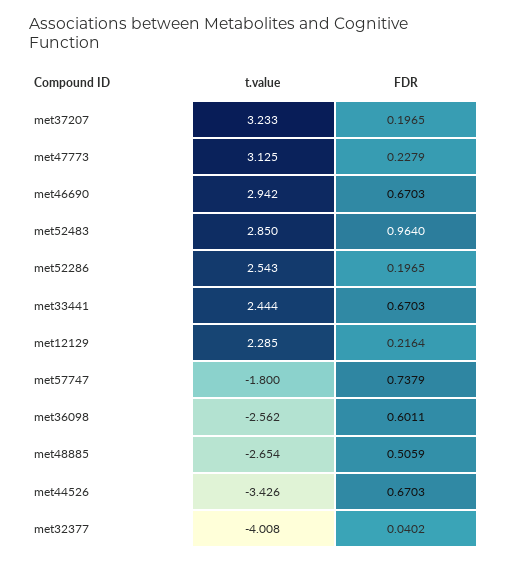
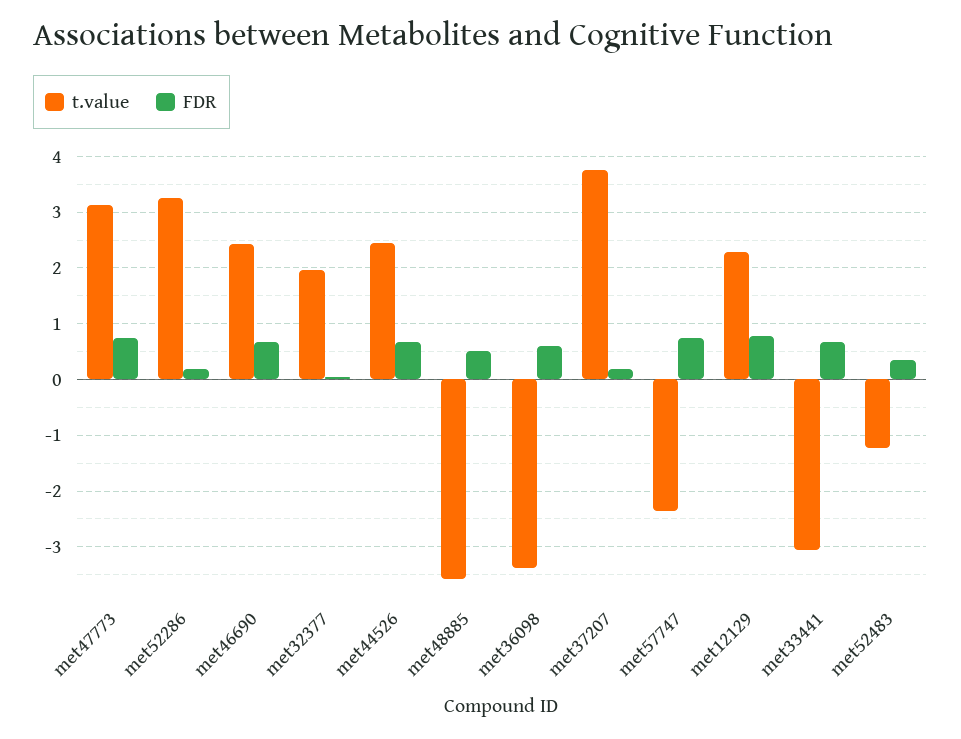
t.value, met37207: 3.233 -> 3.8
FDR, met47773: 0.2279 -> 0.8
t.value, met46690: 2.942 -> 2.4
t.value, met52483: 2.85 -> -1.2
FDR, met52483: 0.964 -> 0.4
t.value, met52286: 2.543 -> 3.2
t.value, met33441: 2.444 -> -3
FDR, met12129: 0.2164 -> 0.8
t.value, met57747: -1.8 -> -2.4
t.value, met36098: -2.562 -> -3.4
t.value, met48885: -2.654 -> -3.6
t.value, met44526: -3.426 -> 2.4
t.value, met32377: -4.008 -> 2

